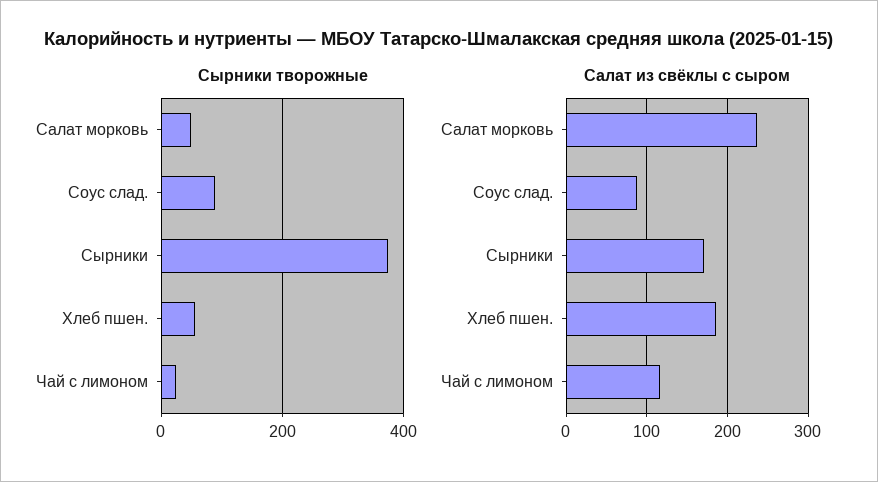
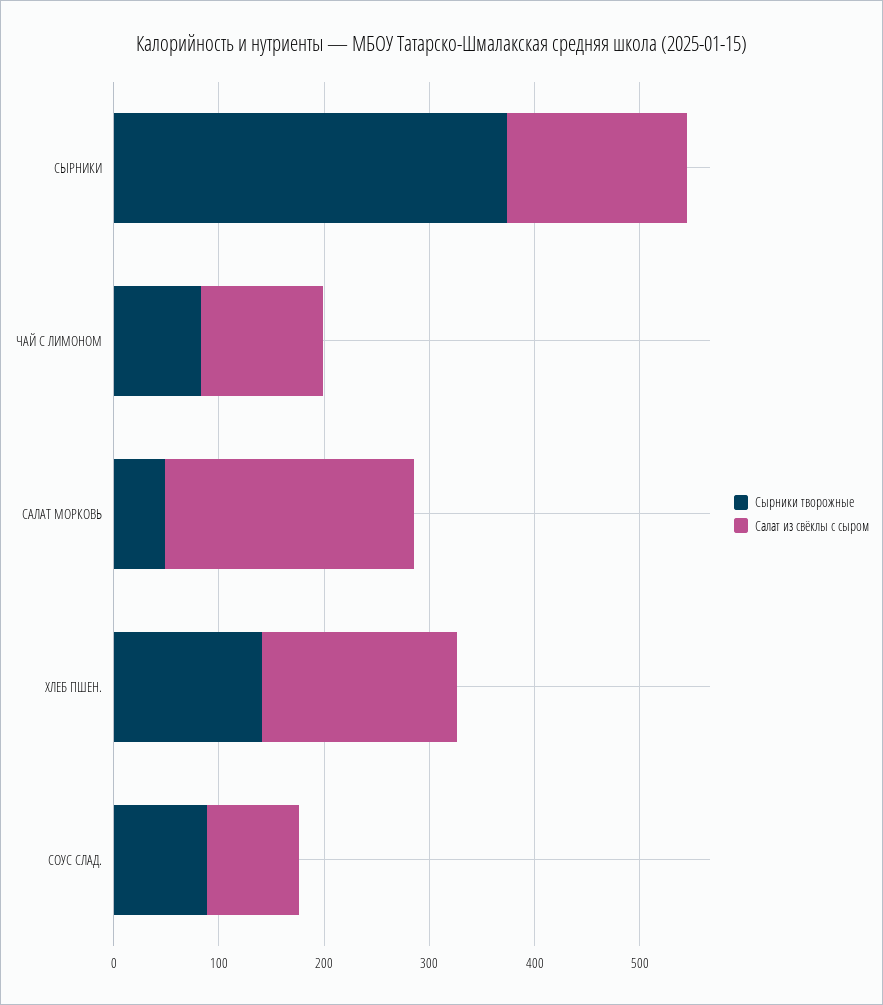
Сырники творожные, Хлеб пшен.: 60 -> 140
Сырники творожные, Чай с лимоном: 20 -> 80

